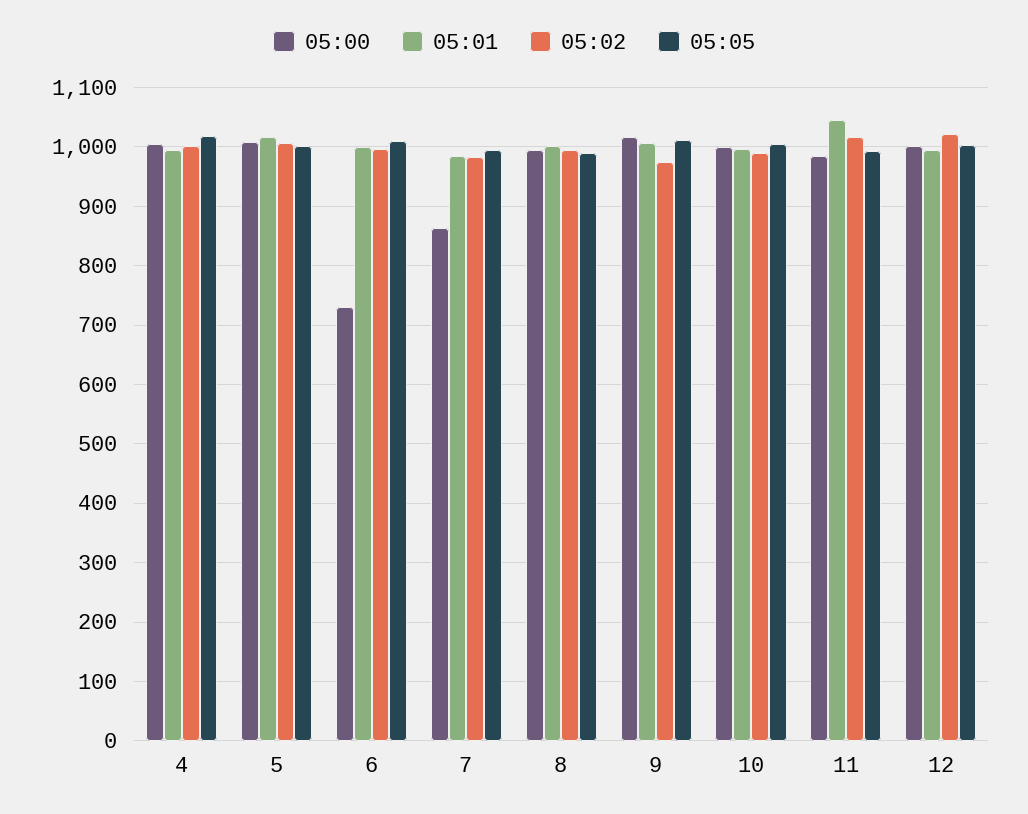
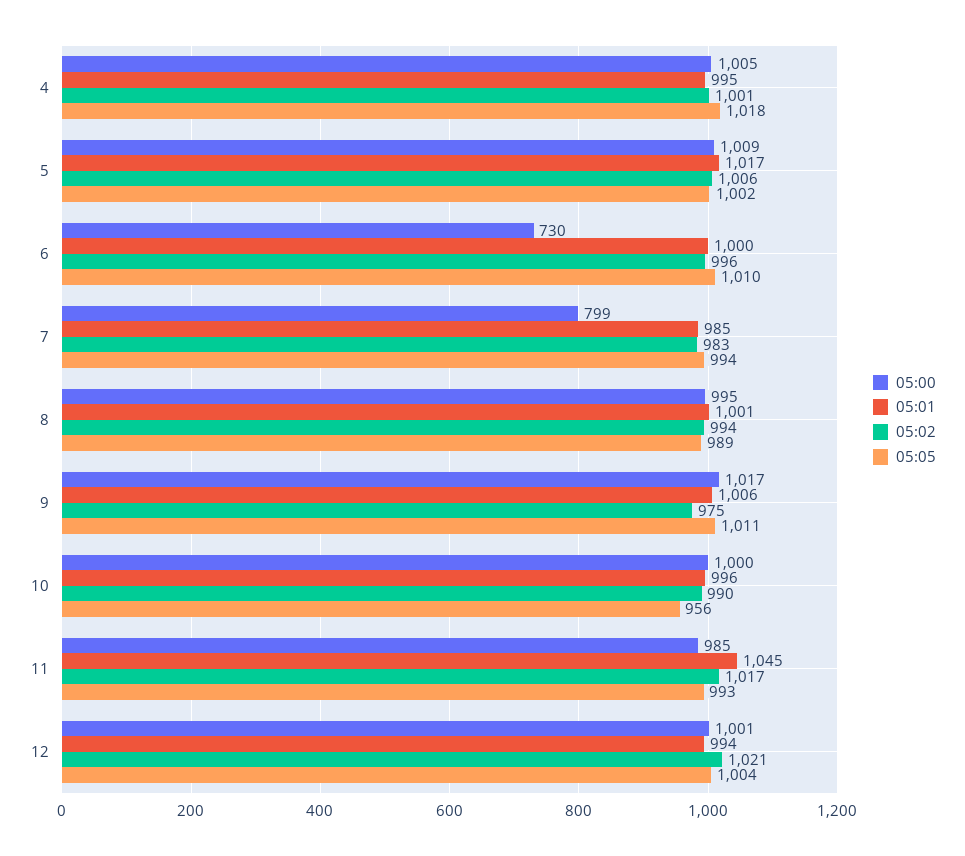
05:00, 7: 860 -> 799
05:05, 10: 1000 -> 956

